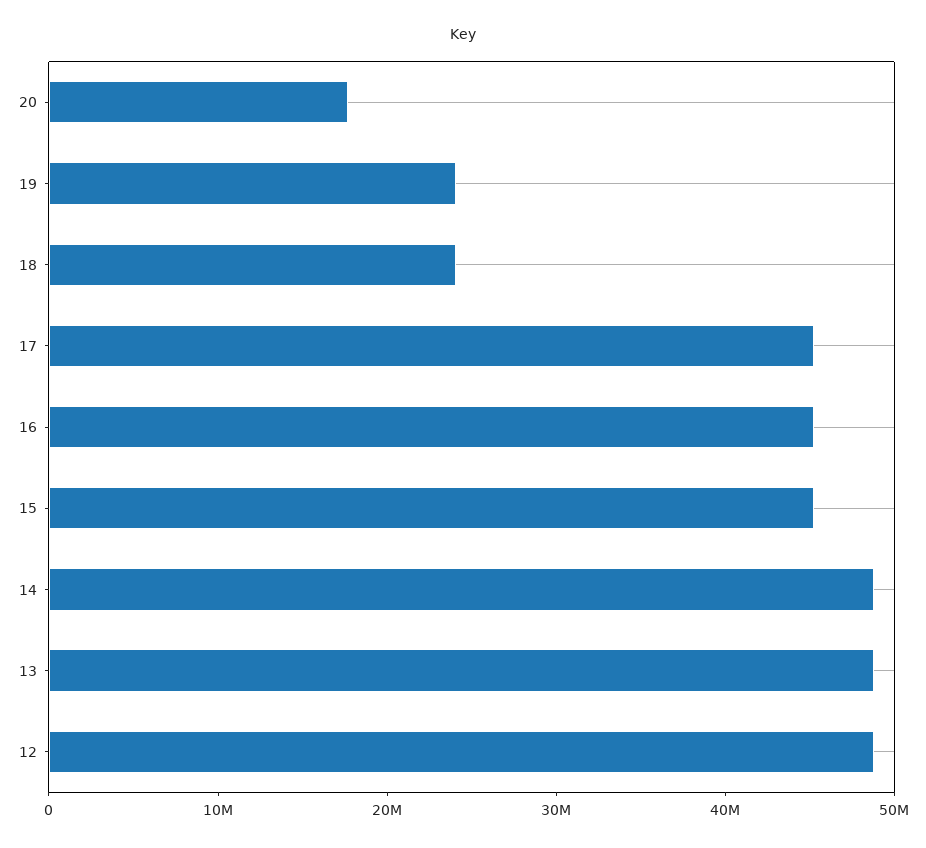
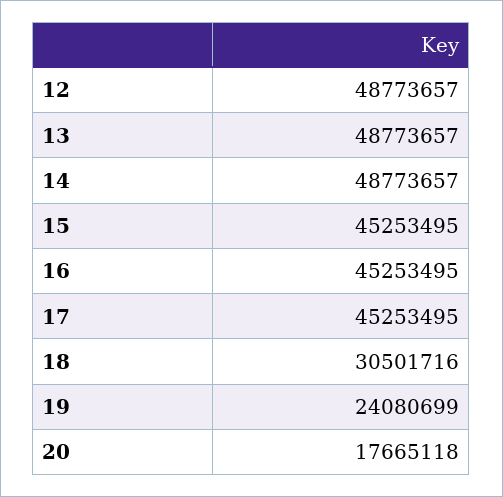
18: 24000000 -> 30501716

